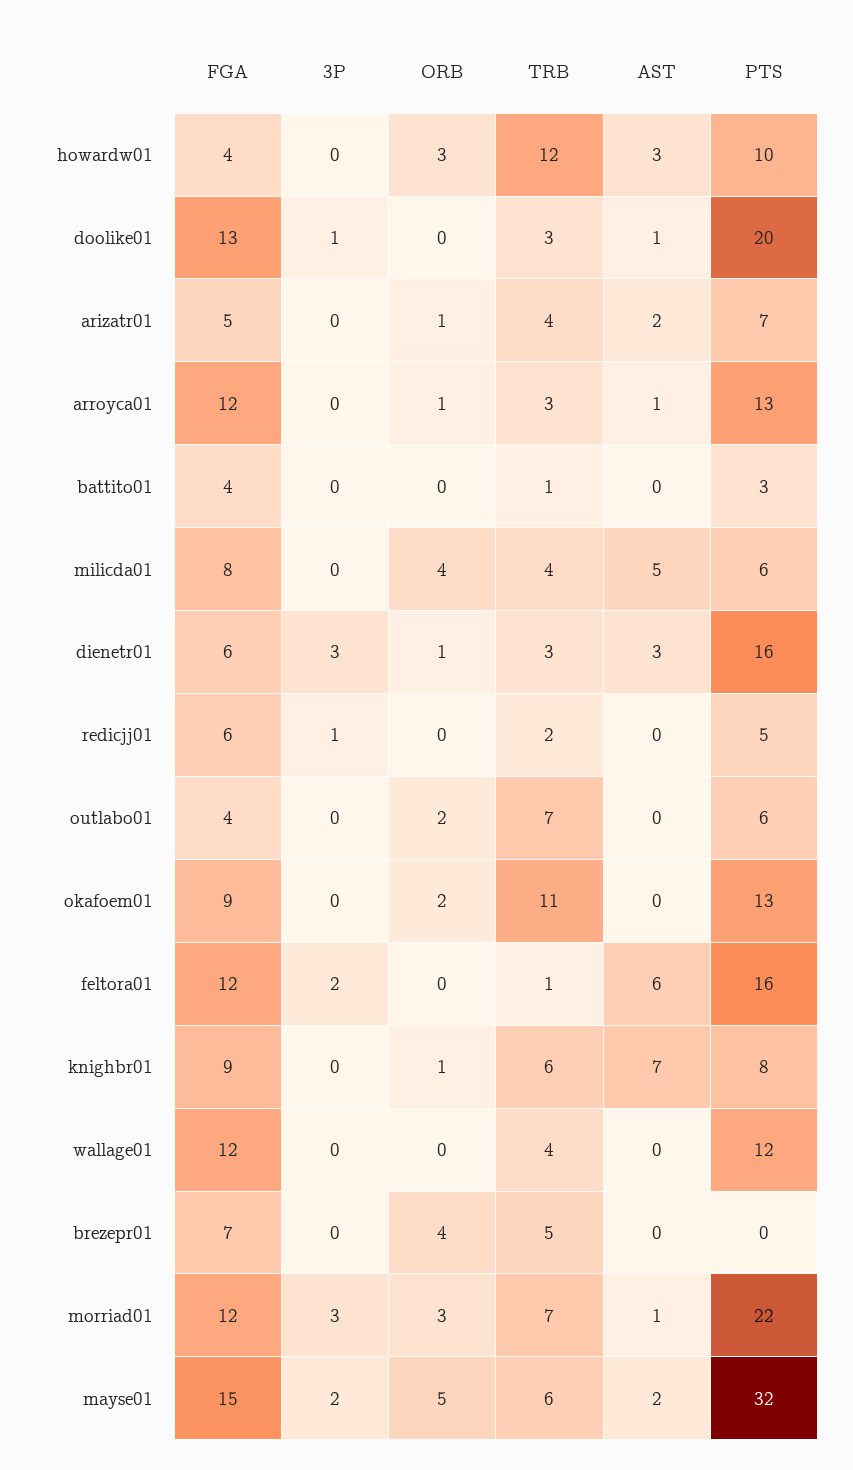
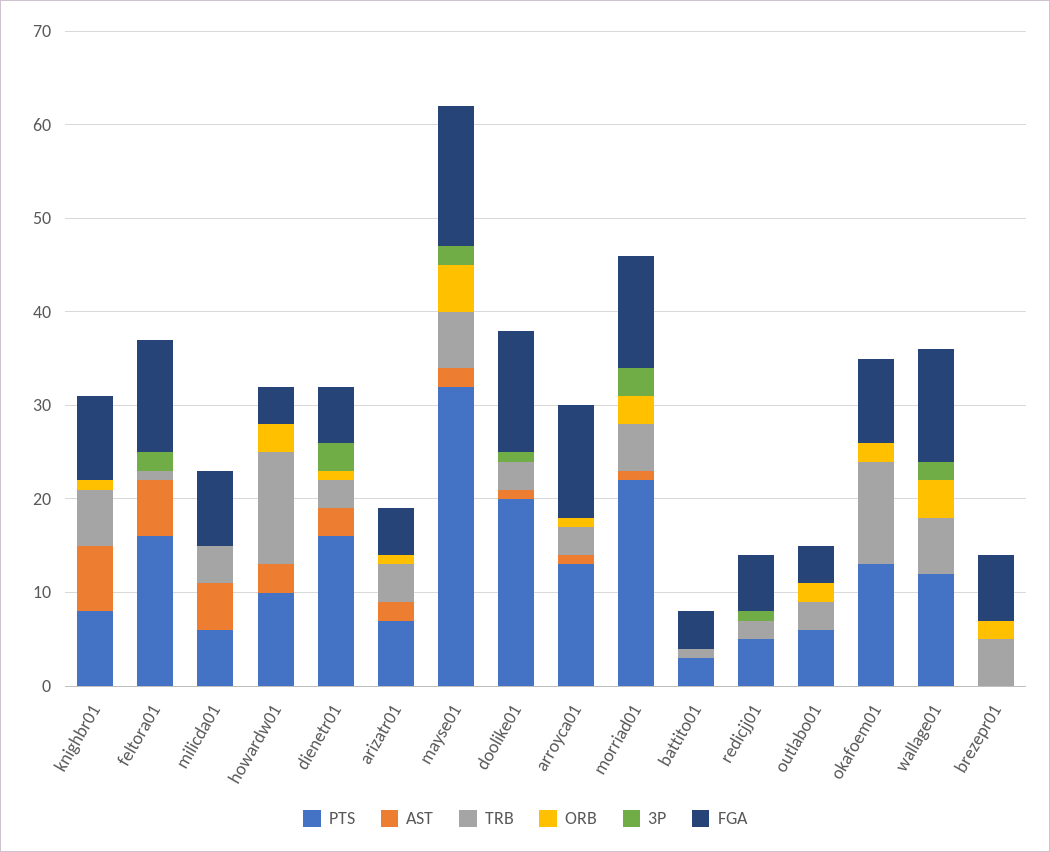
ORB, milicda01: 4 -> 0
TRB, outlabo01: 7 -> 3
3P, wallage01: 0 -> 2
ORB, wallage01: 0 -> 4
TRB, wallage01: 4 -> 6
ORB, brezepr01: 4 -> 2
TRB, morriad01: 7 -> 5

